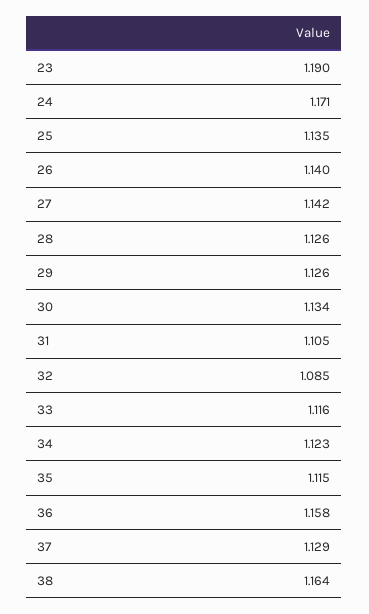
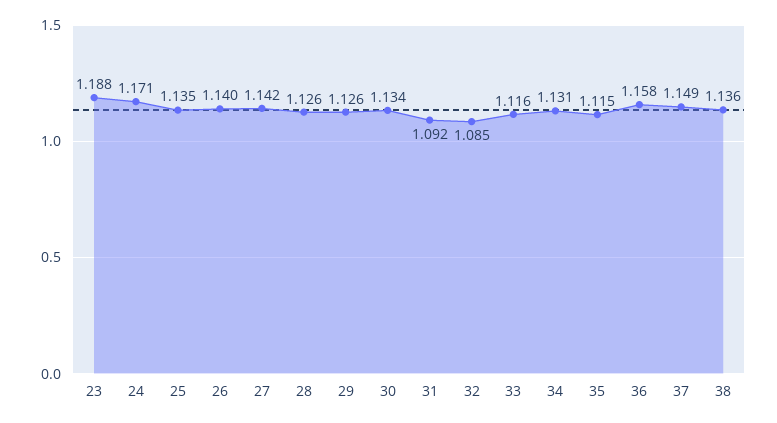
23: 1.19 -> 1.188
31: 1.105 -> 1.092
34: 1.123 -> 1.131
37: 1.129 -> 1.149
38: 1.164 -> 1.136

